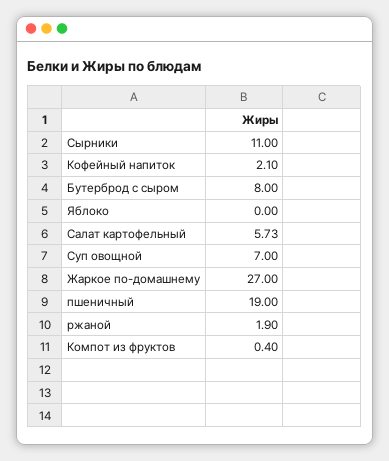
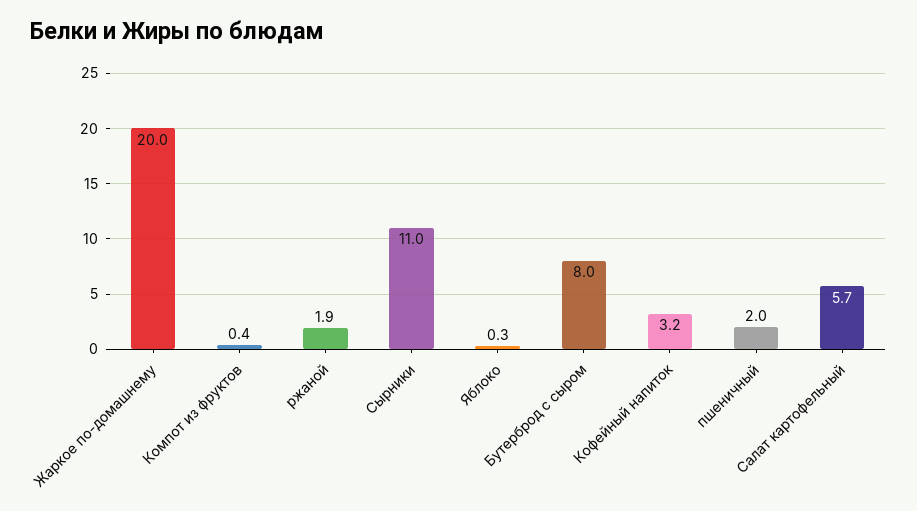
Кофейный напиток: 2.1 -> 3.2
Яблоко: 0 -> 0.3
Суп овощной: 7 -> none
Жаркое по-домашнему: 27 -> 20
пшеничный: 19 -> 2

